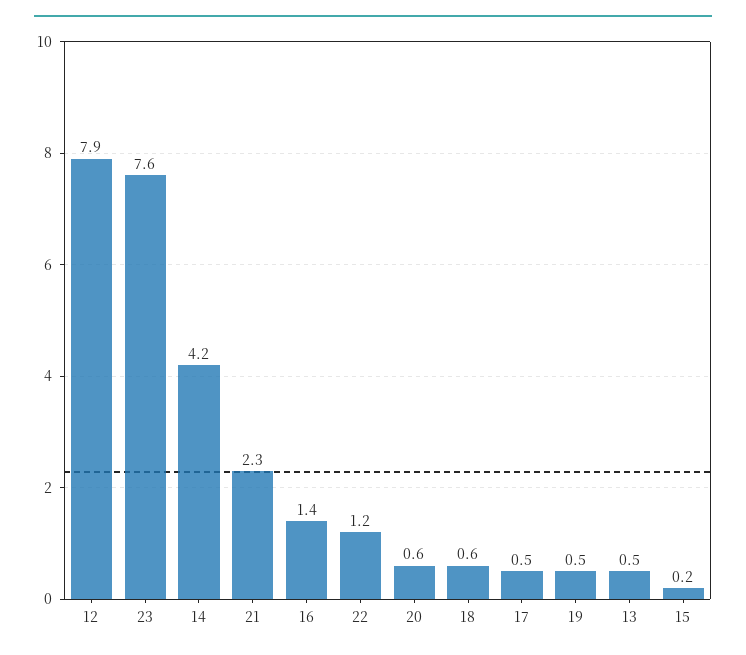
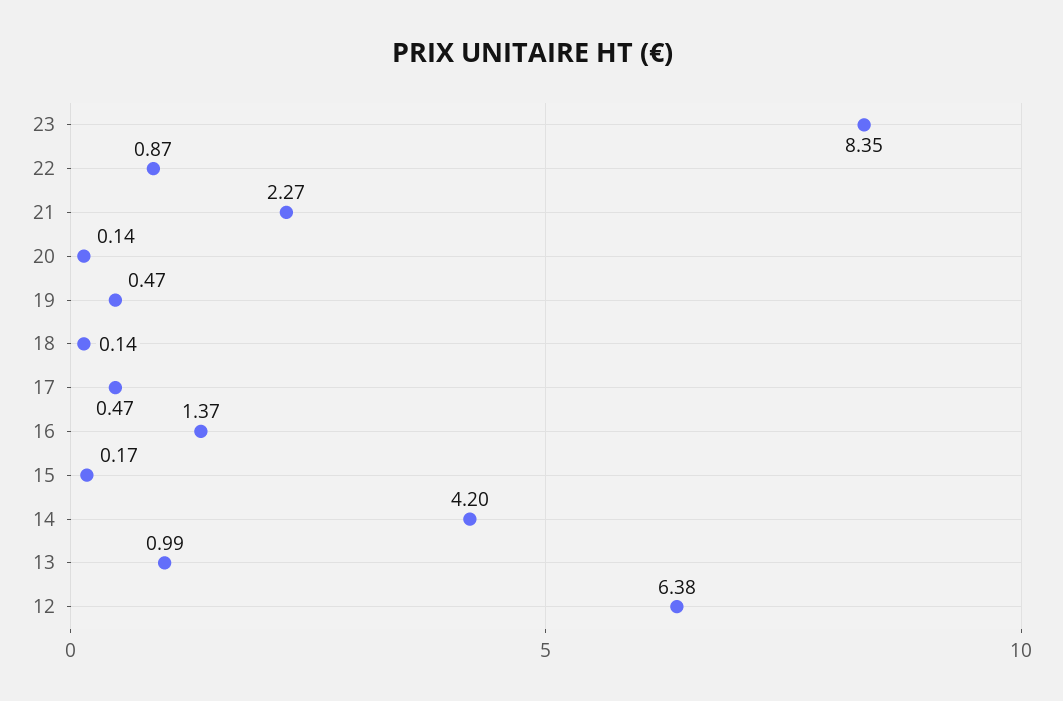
12: 7.9 -> 6.38
23: 7.6 -> 8.35
22: 1.2 -> 0.87
20: 0.6 -> 0.14
18: 0.6 -> 0.14
13: 0.5 -> 0.99

